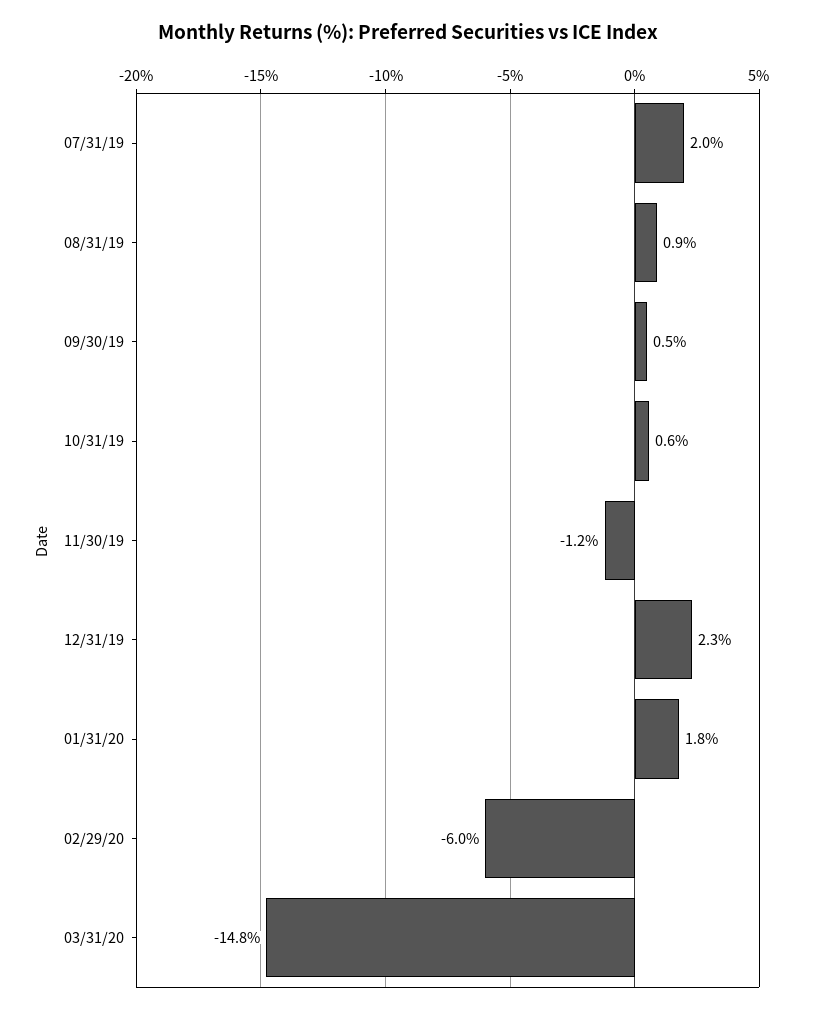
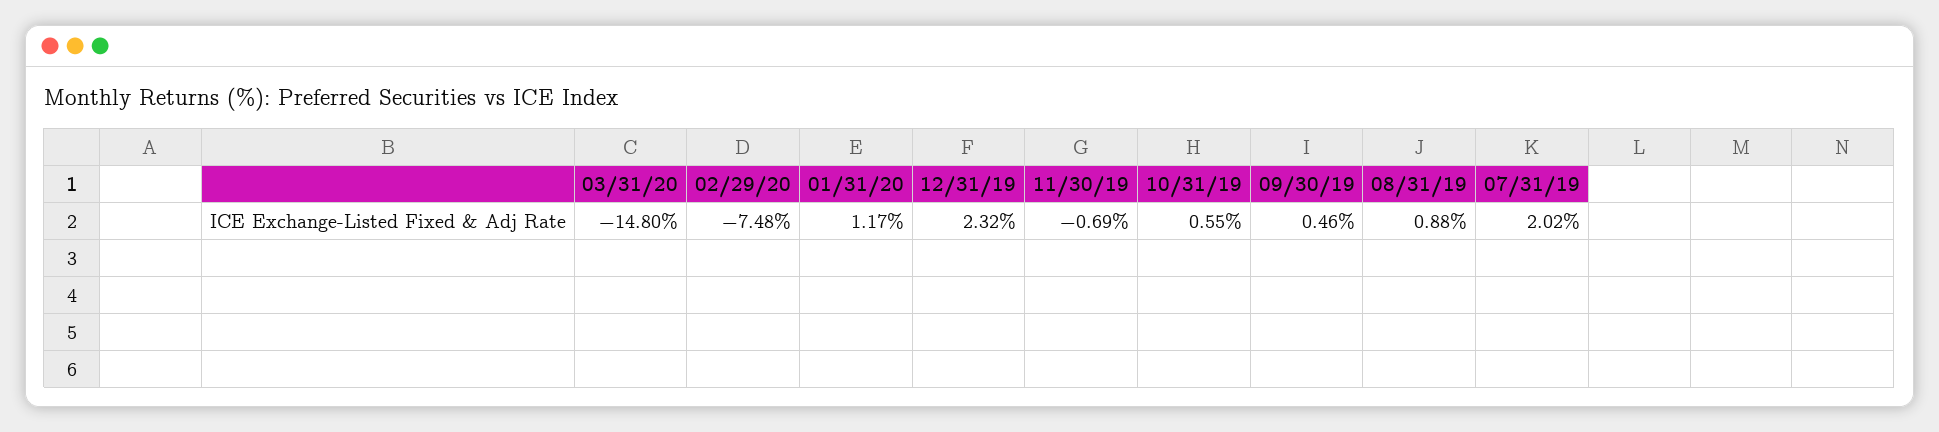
11/30/19: -1.2 -> -0.69
01/31/20: 1.8 -> 1.17
02/29/20: -6 -> -7.48

